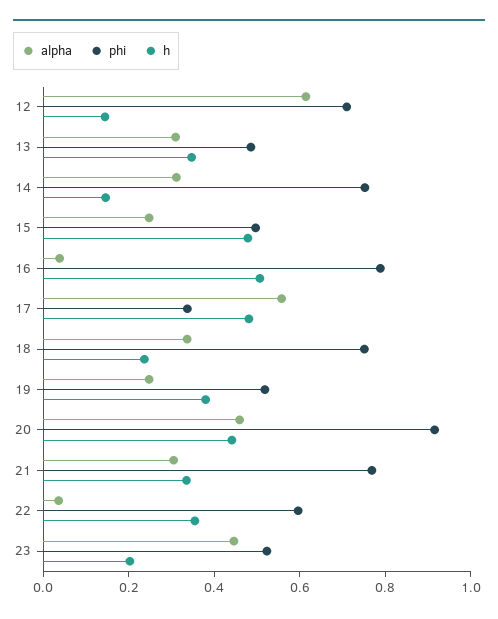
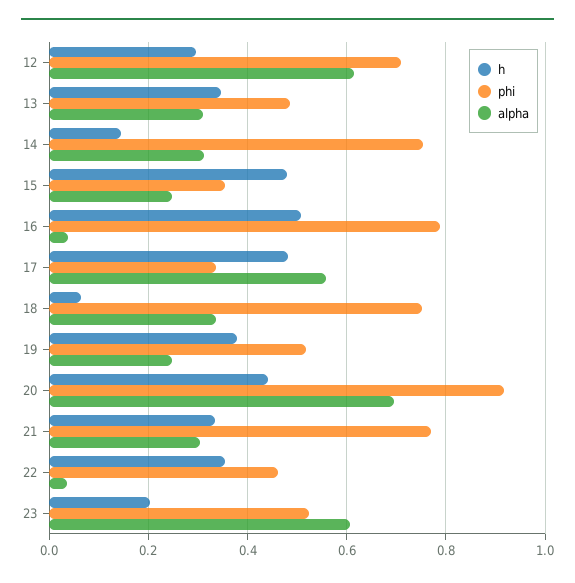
h, 12: 0.15 -> 0.3
phi, 15: 0.5 -> 0.36
h, 18: 0.25 -> 0.06
alpha, 20: 0.45 -> 0.7
phi, 22: 0.6 -> 0.46
alpha, 23: 0.45 -> 0.6

